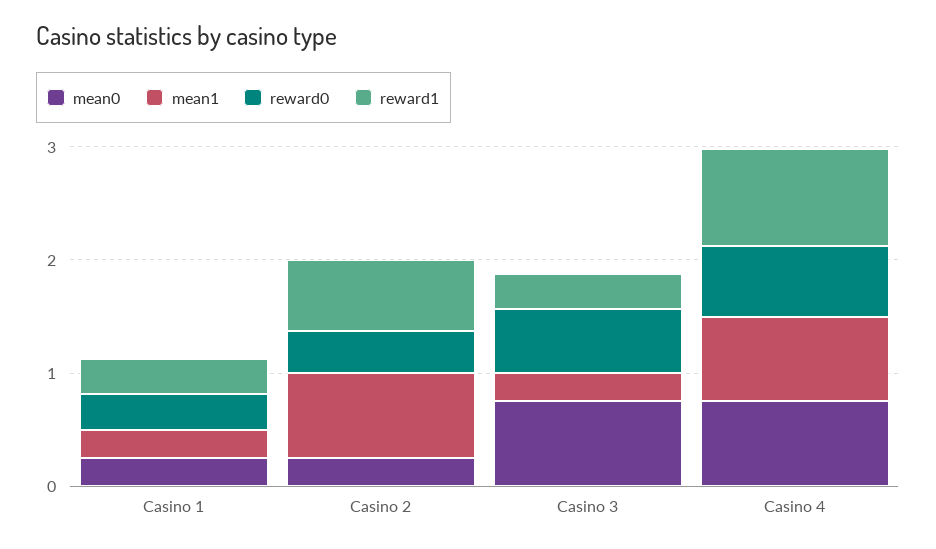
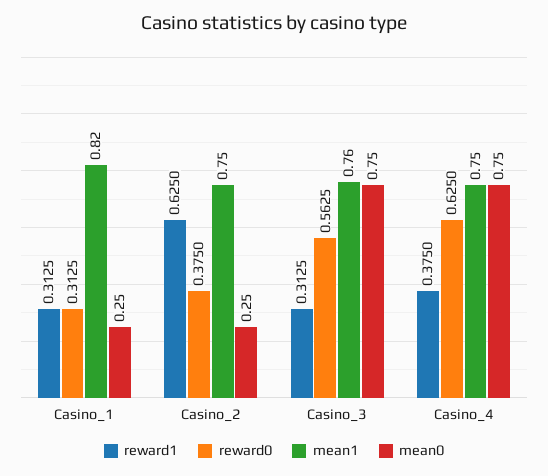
mean1, Casino 1: 0.2 -> 0.82
mean1, Casino 3: 0.2 -> 0.76
reward1, Casino 4: 0.8 -> 0.375

